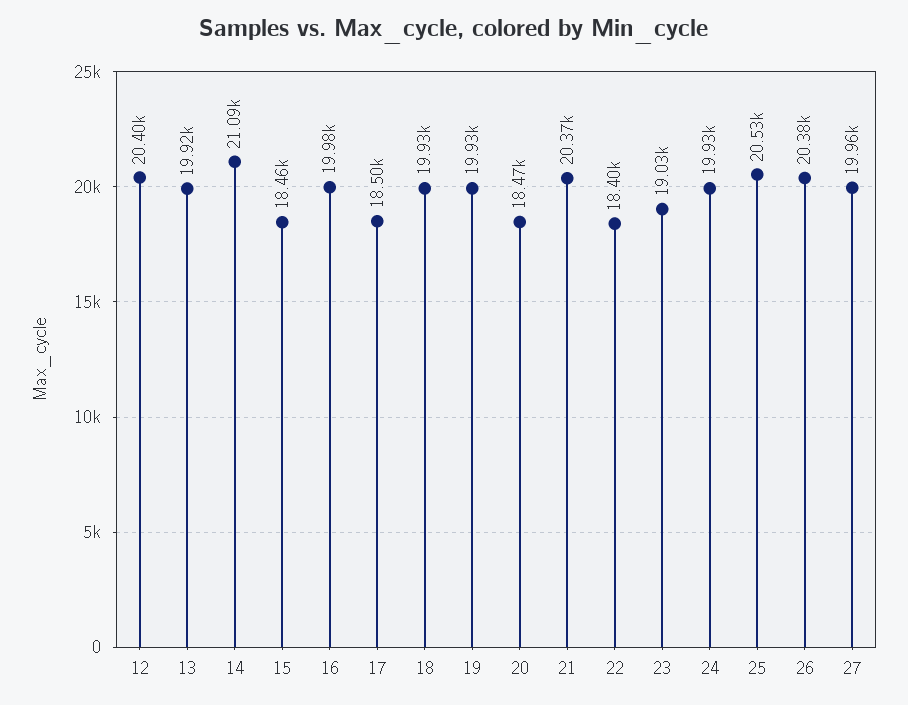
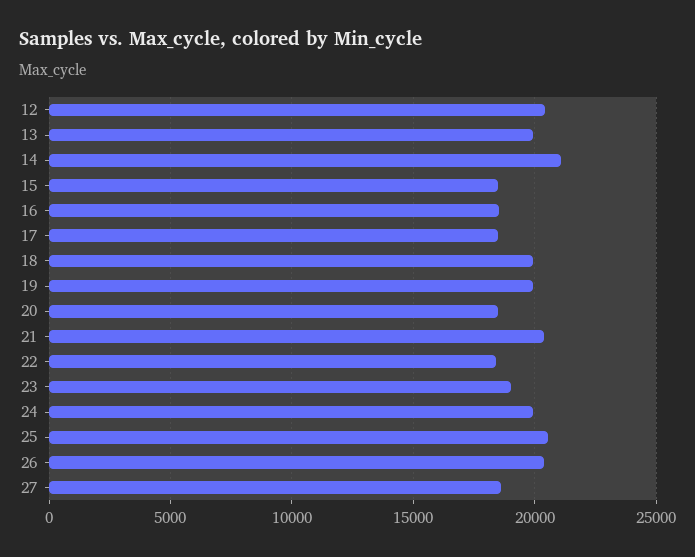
16: 19980 -> 18500
27: 19960 -> 18500

